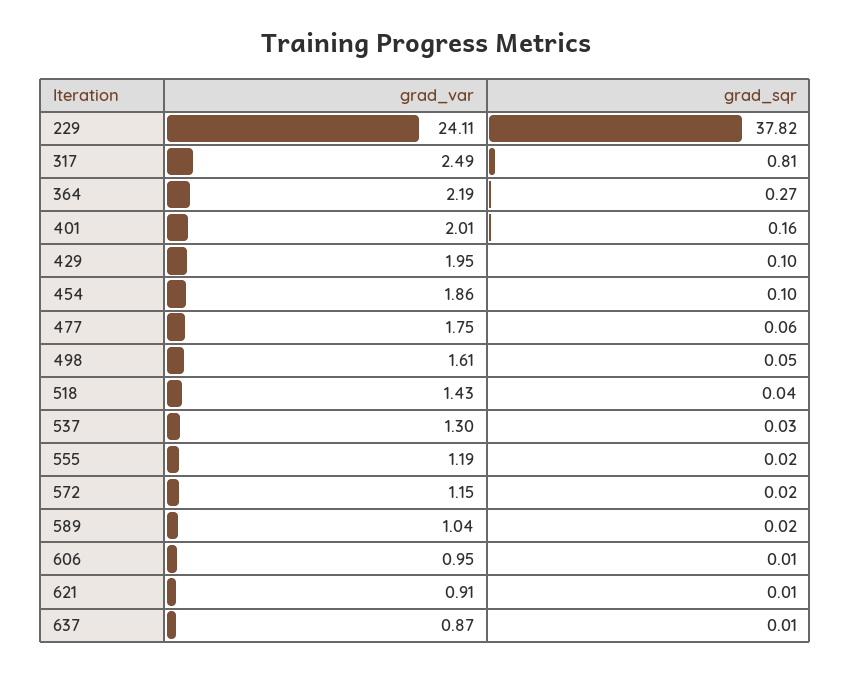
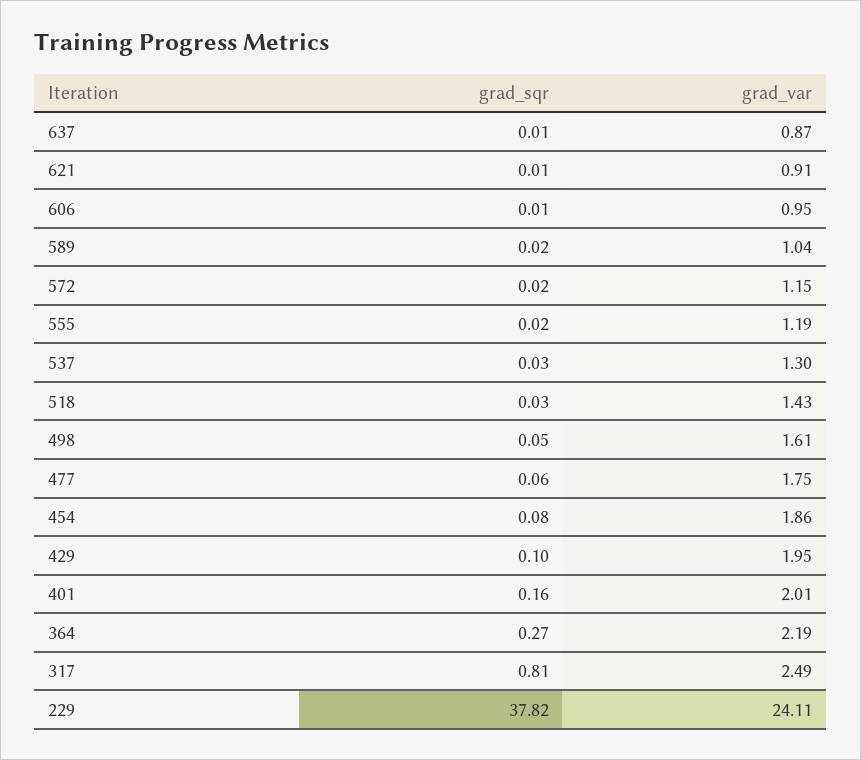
grad_sqr, 454: 0.1 -> 0.08
grad_sqr, 518: 0.04 -> 0.03

